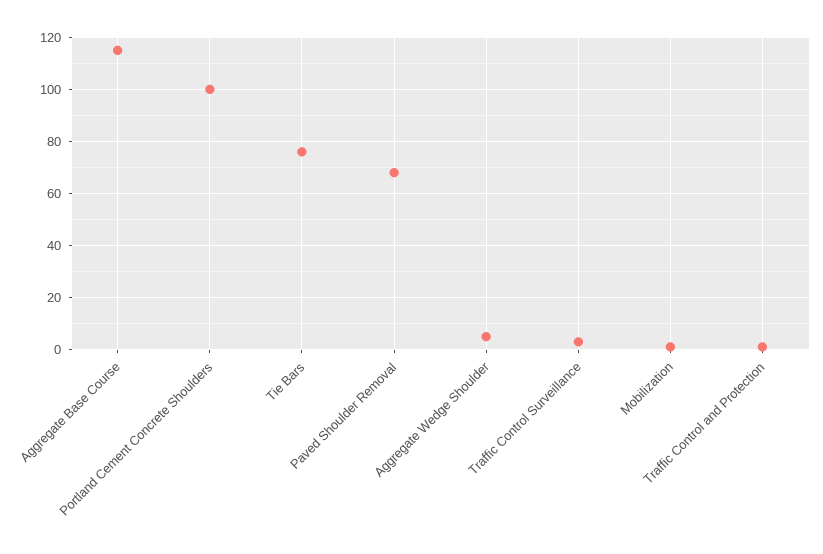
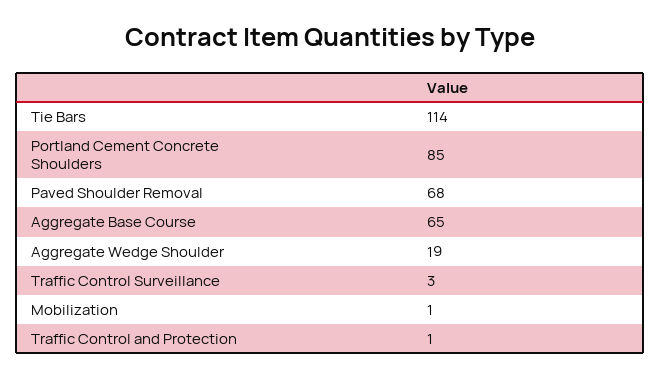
Aggregate Base Course: 115 -> 65
Portland Cement Concrete Shoulders: 100 -> 85
Tie Bars: 75 -> 114
Aggregate Wedge Shoulder: 5 -> 19

